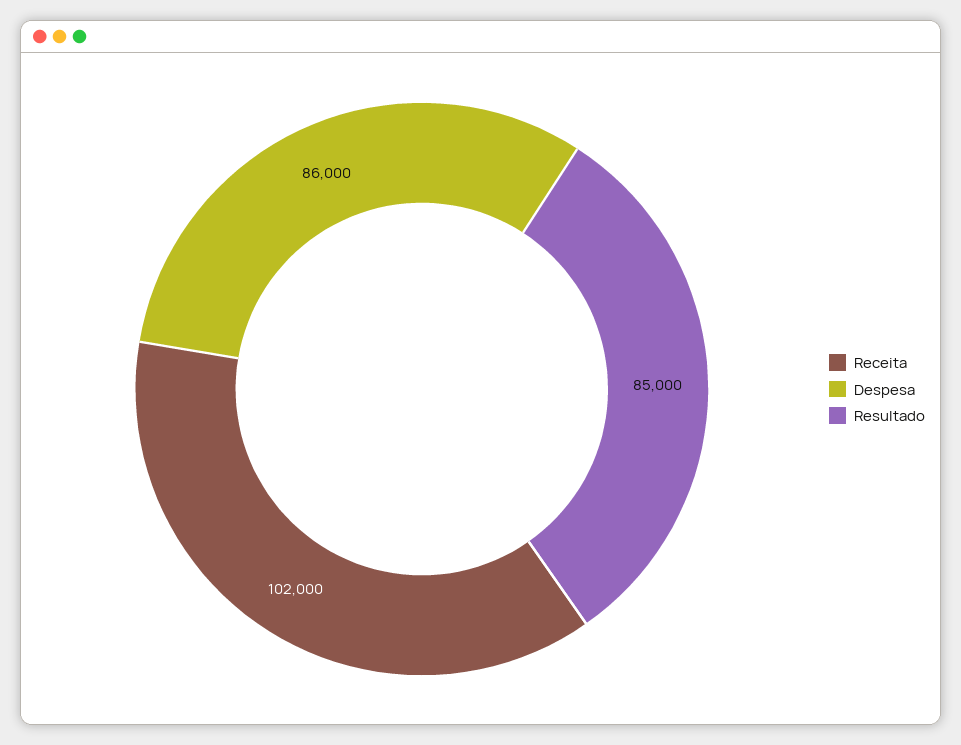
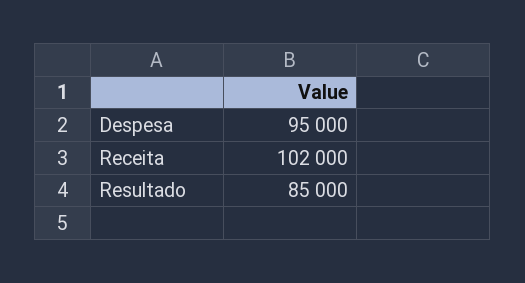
Despesa: 86000 -> 95000

